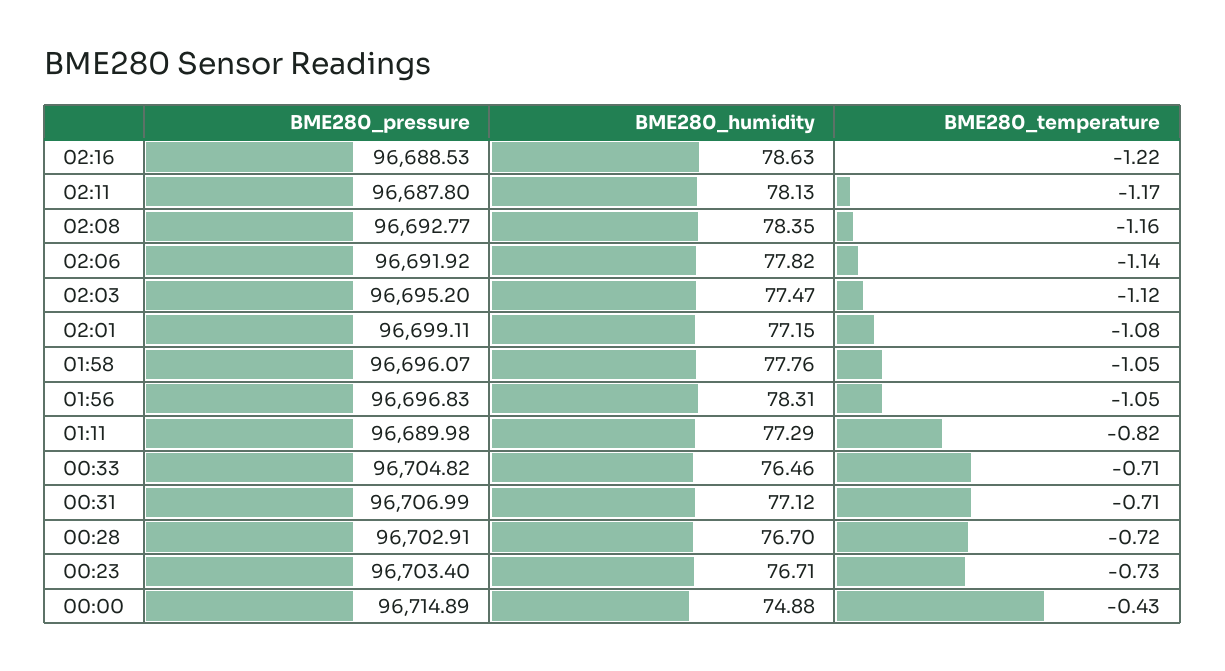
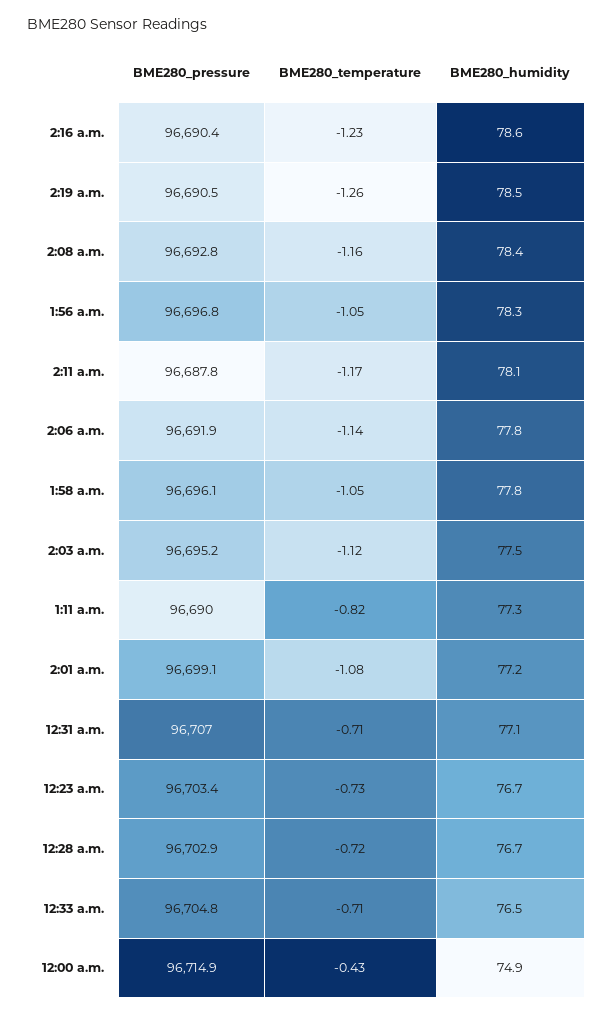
BME280_pressure, 02:16: 96688.53 -> 96690.4
BME280_temperature, 02:16: -1.22 -> -1.23
BME280_pressure, 2:19 a.m.: none -> 96690.5
BME280_temperature, 2:19 a.m.: none -> -1.26
BME280_humidity, 2:19 a.m.: none -> 78.5

